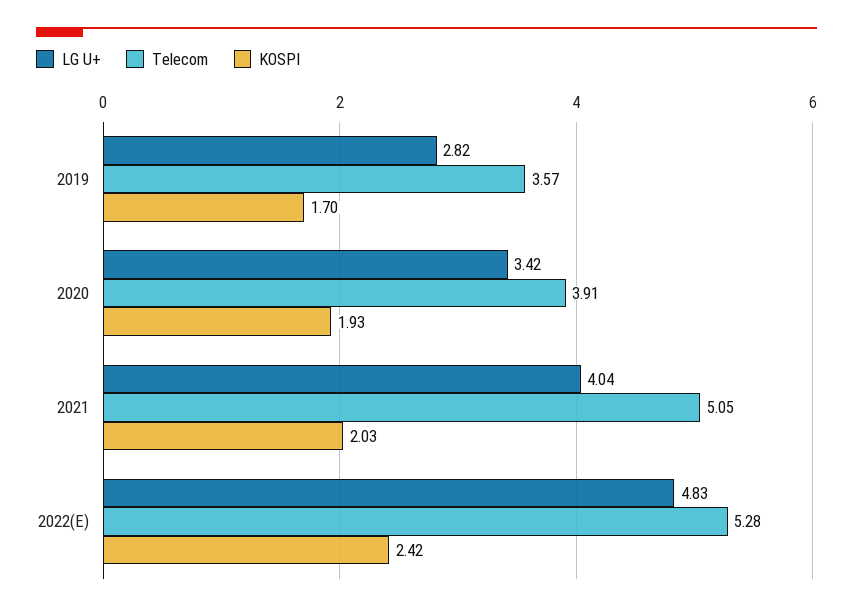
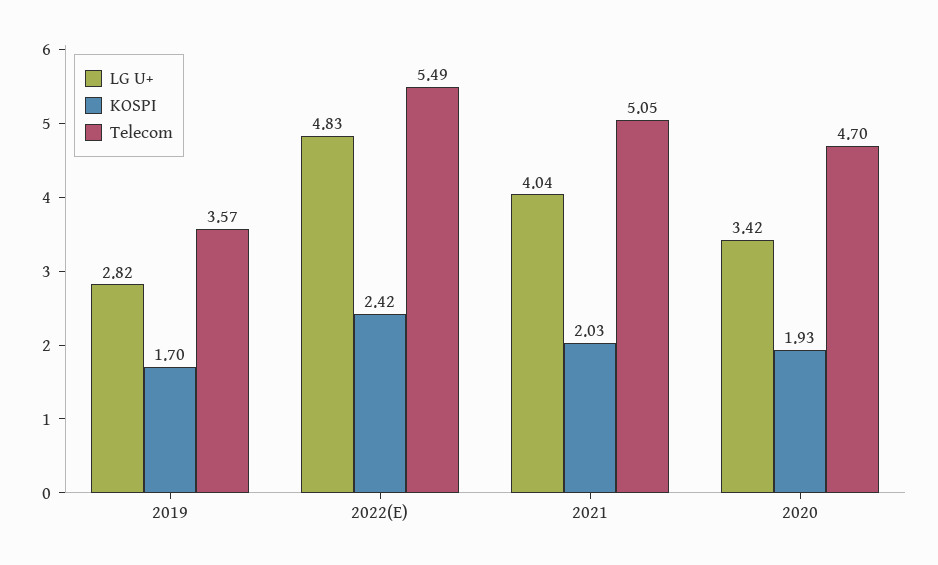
Telecom, 2020: 3.91 -> 4.7
Telecom, 2022(E): 5.28 -> 5.49

